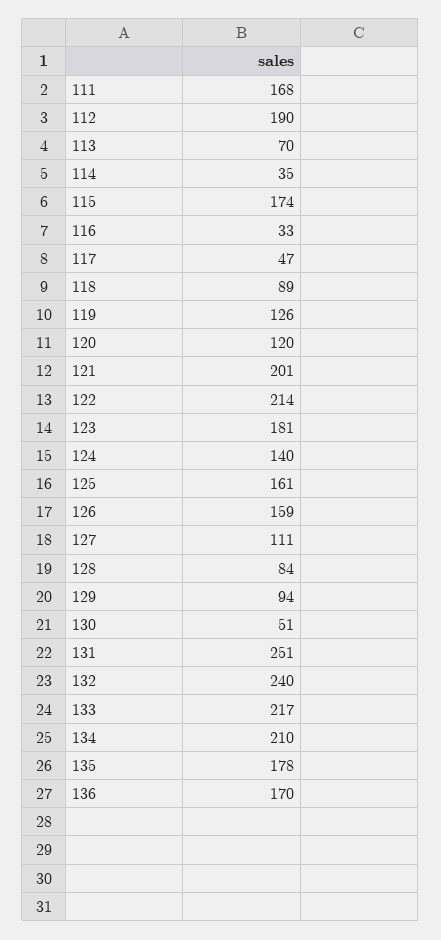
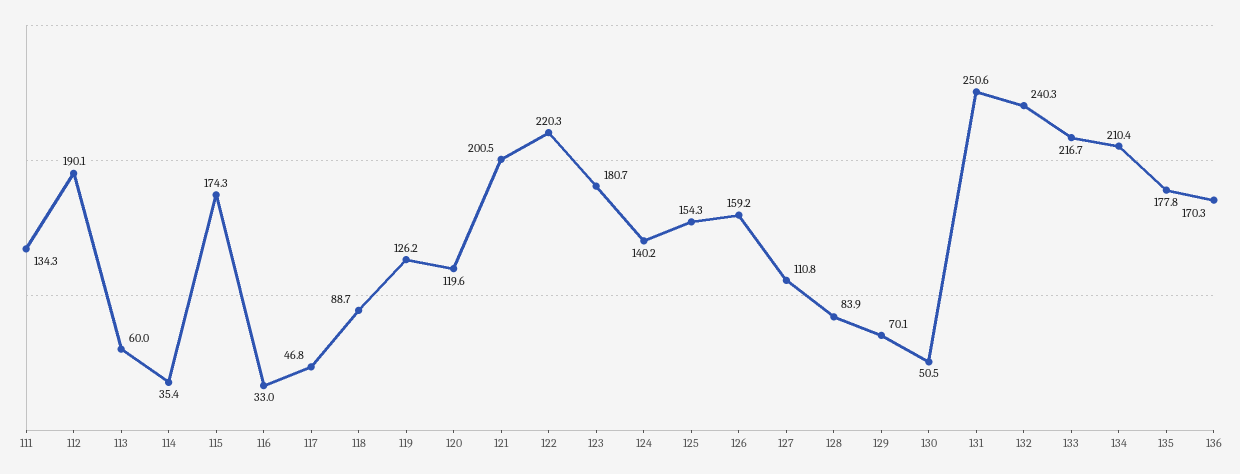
111: 168 -> 134.3
113: 70 -> 60
122: 214 -> 220.3
125: 161 -> 154.3
129: 94 -> 70.1

